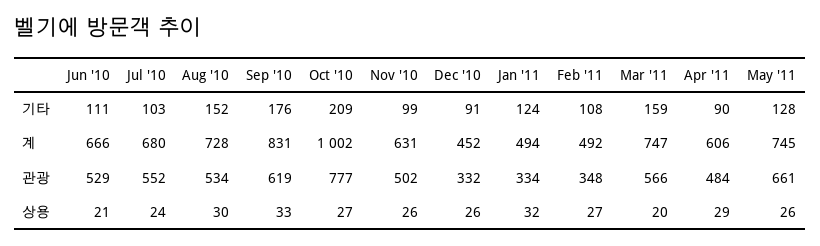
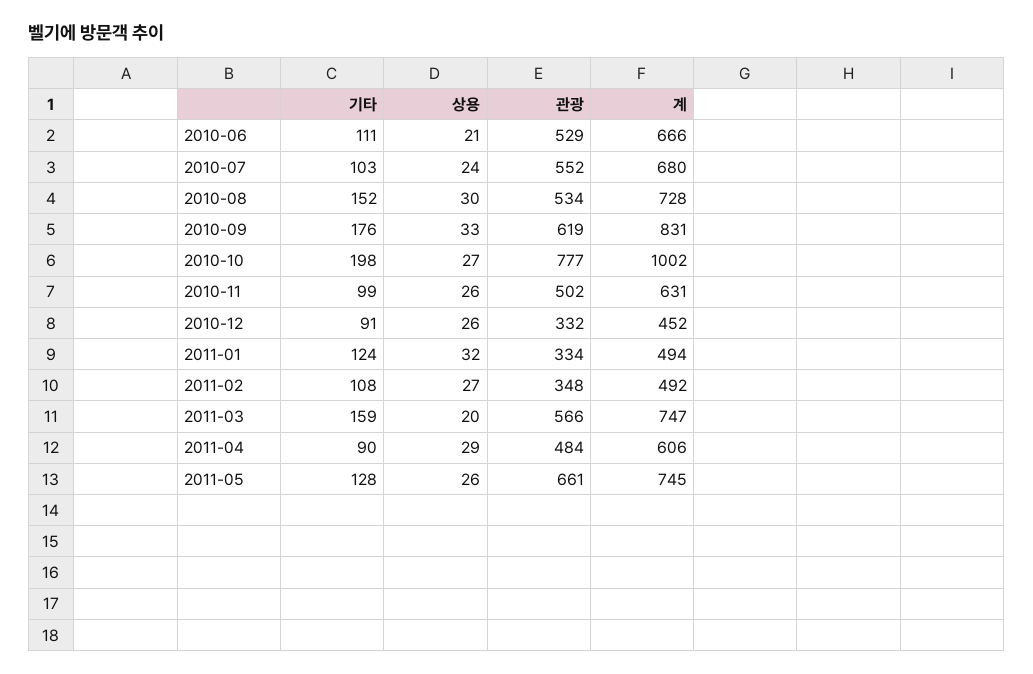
Oct '10, 기타: 209 -> 198

